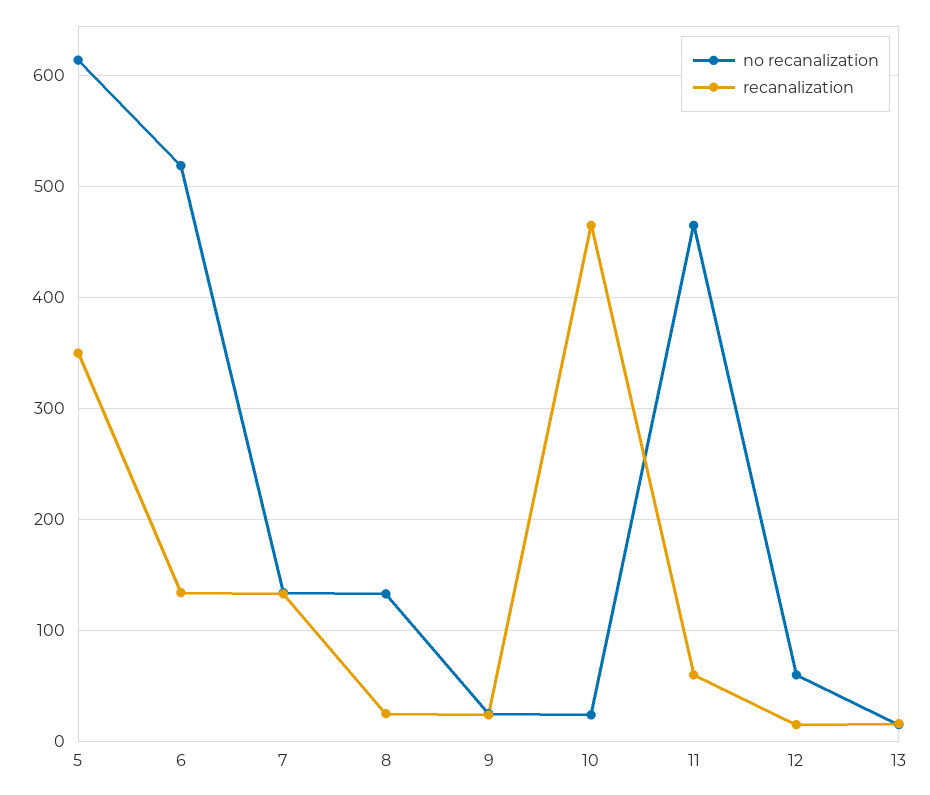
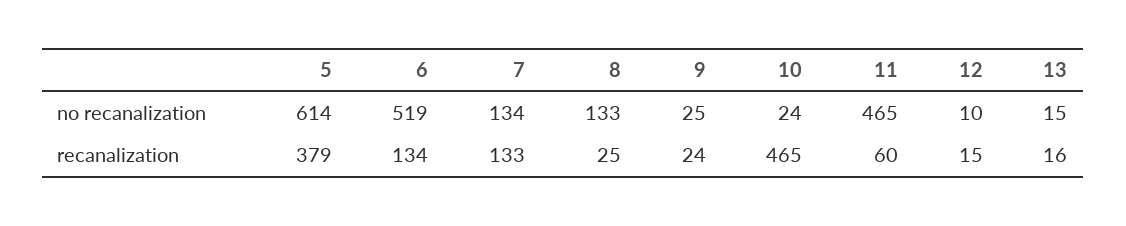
recanalization, 5: 350 -> 379
no recanalization, 12: 60 -> 10

